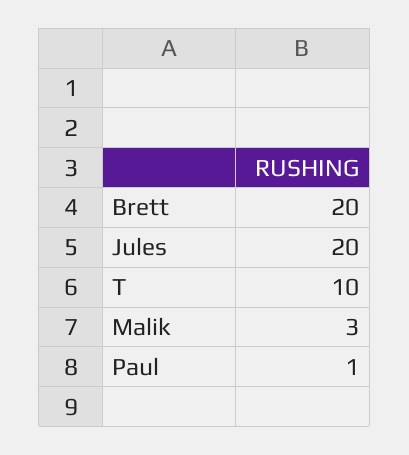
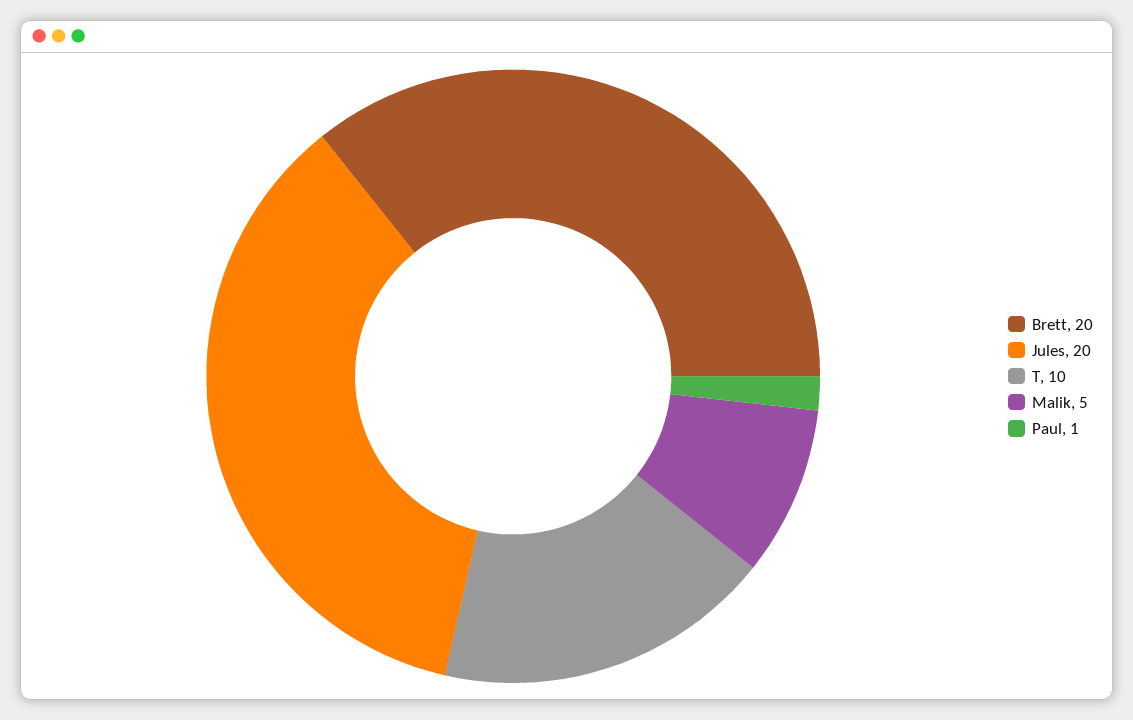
Malik: 3 -> 5

